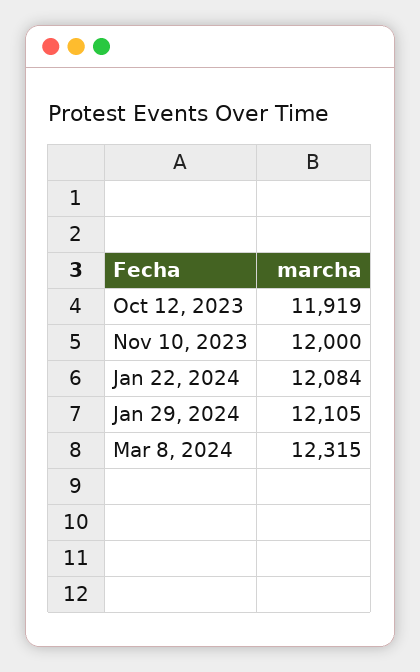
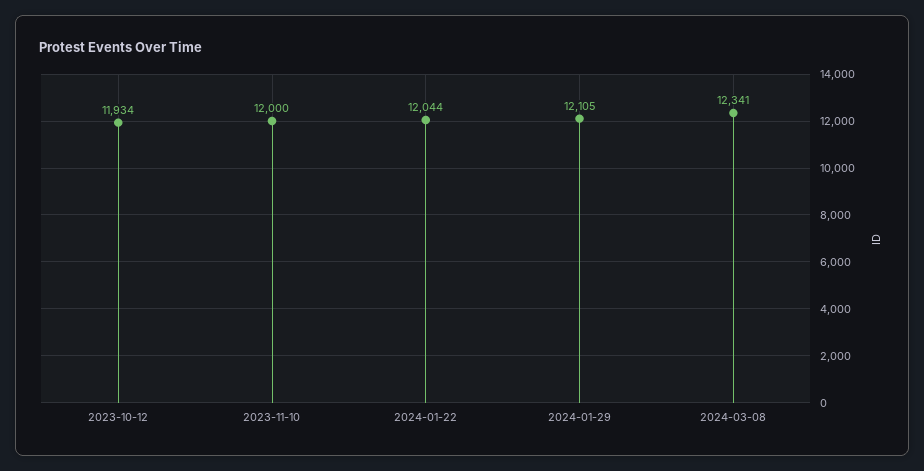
Oct 12, 2023: 11919 -> 11934
Jan 22, 2024: 12084 -> 12044
Mar 8, 2024: 12315 -> 12341

